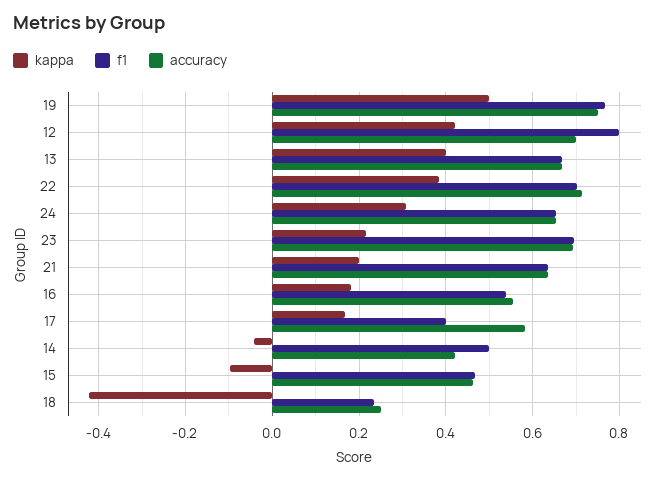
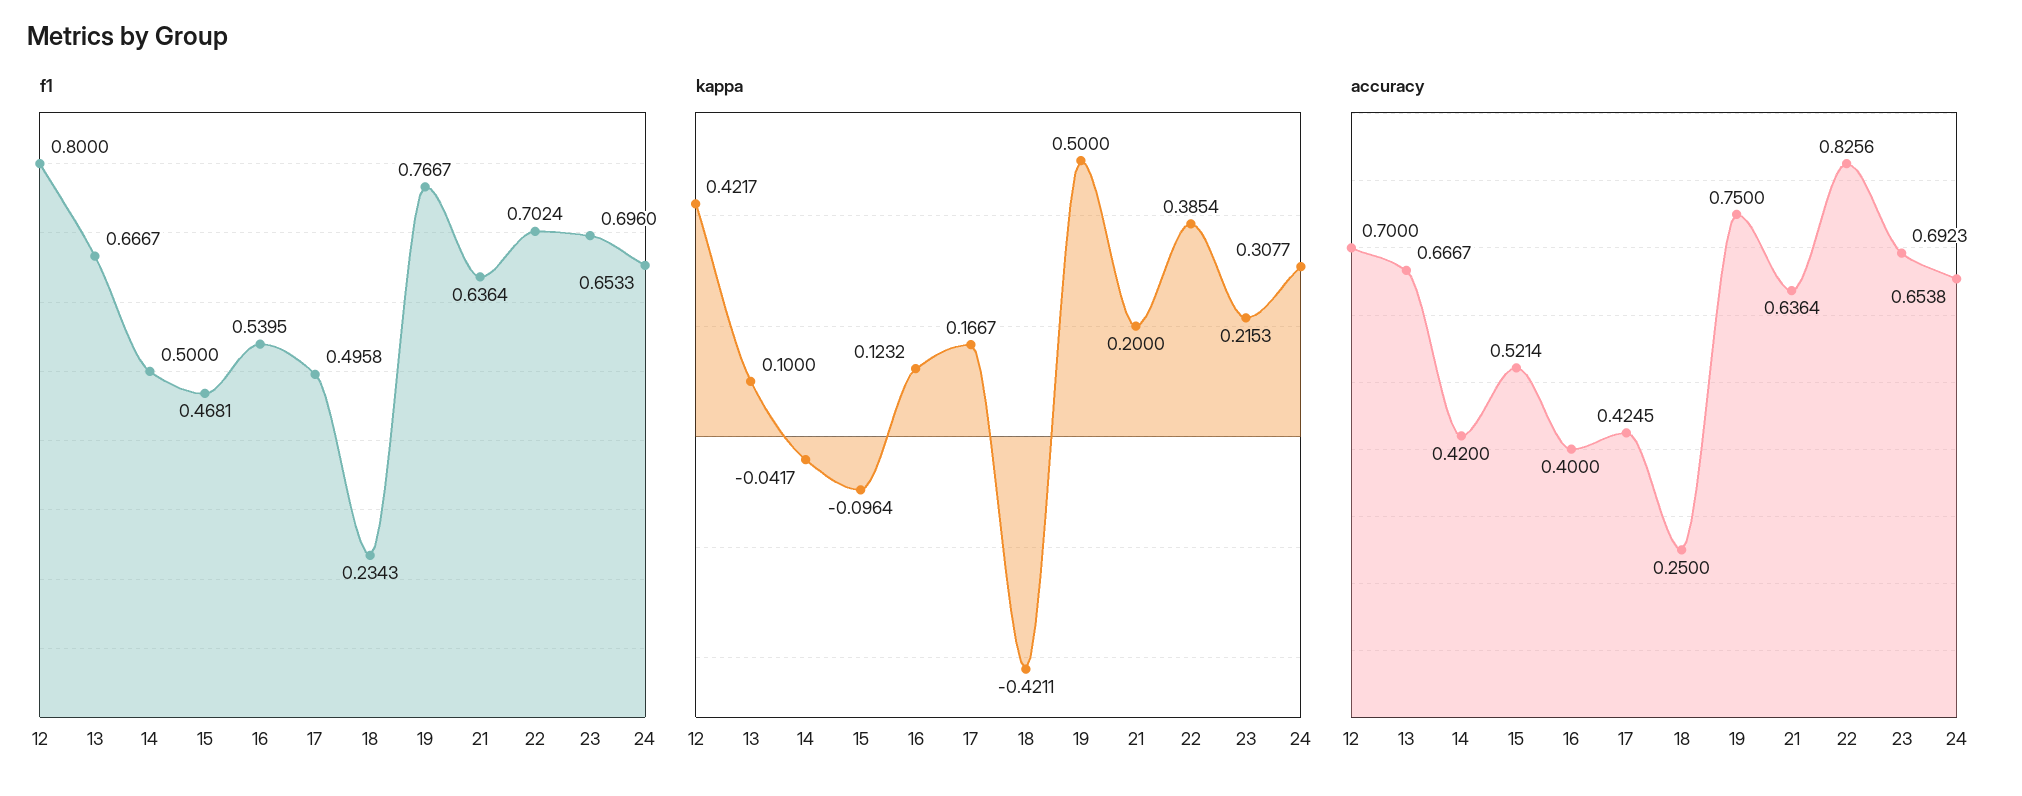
kappa, 13: 0.4 -> 0.1
accuracy, 22: 0.72 -> 0.8256
kappa, 16: 0.18 -> 0.1232
accuracy, 16: 0.56 -> 0.4
f1, 17: 0.4 -> 0.4958
accuracy, 17: 0.58 -> 0.4245
accuracy, 15: 0.46 -> 0.5214

